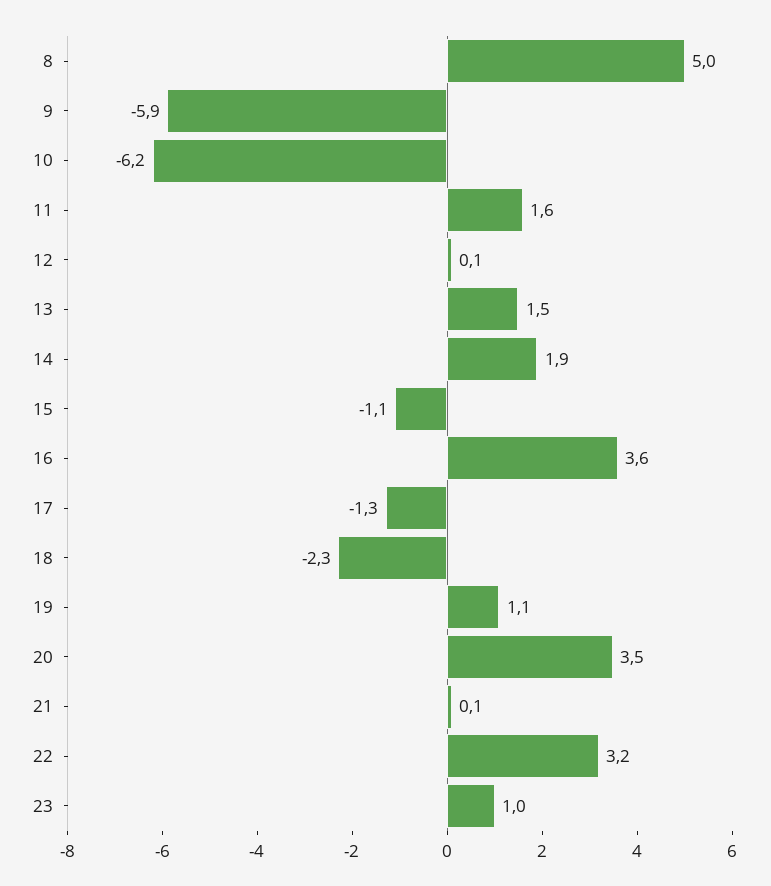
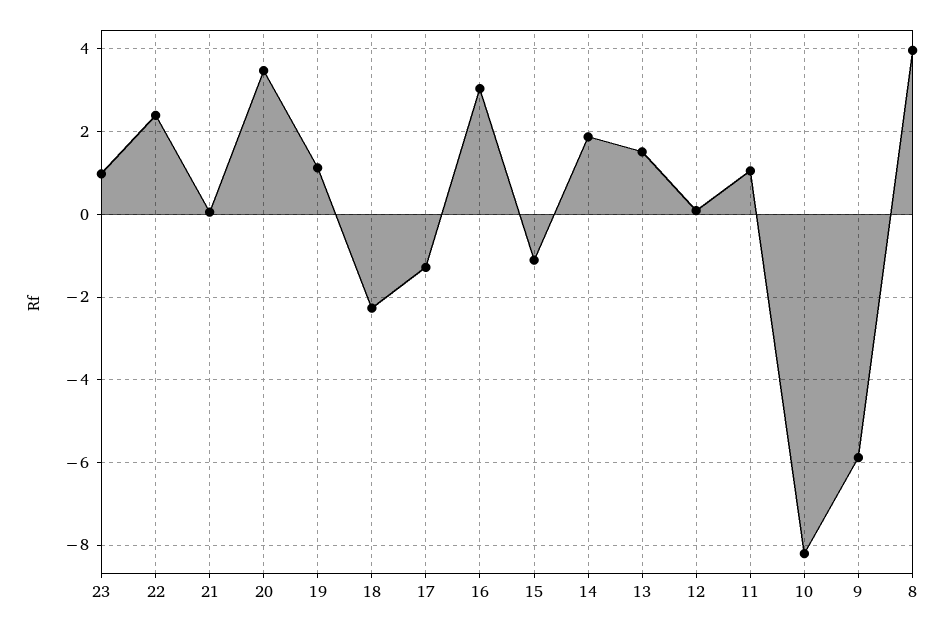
8: 5 -> 4
10: -6.2 -> -8.2
11: 1.6 -> 1
16: 3.6 -> 3
22: 3.2 -> 2.4

